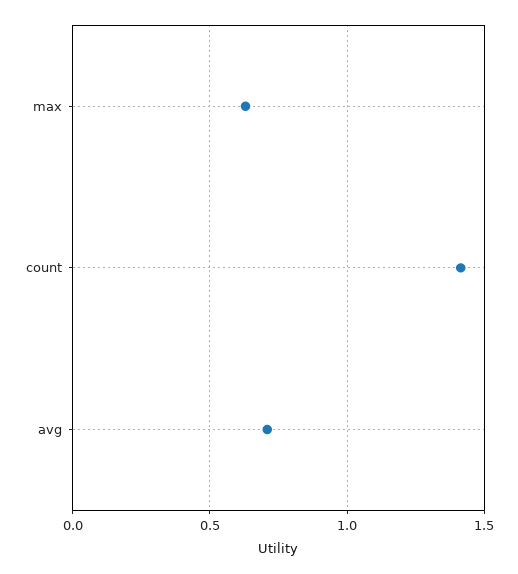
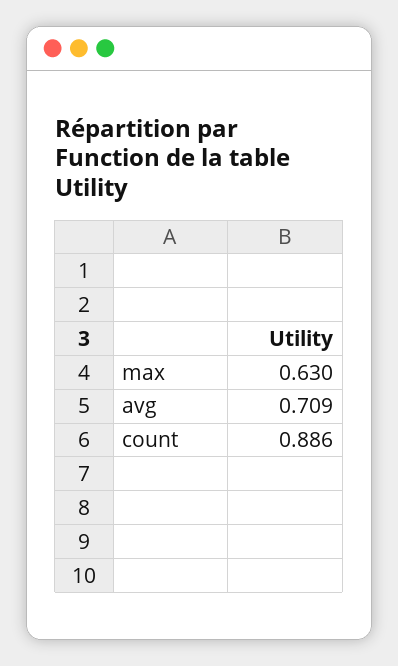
count: 1.4 -> 0.886

